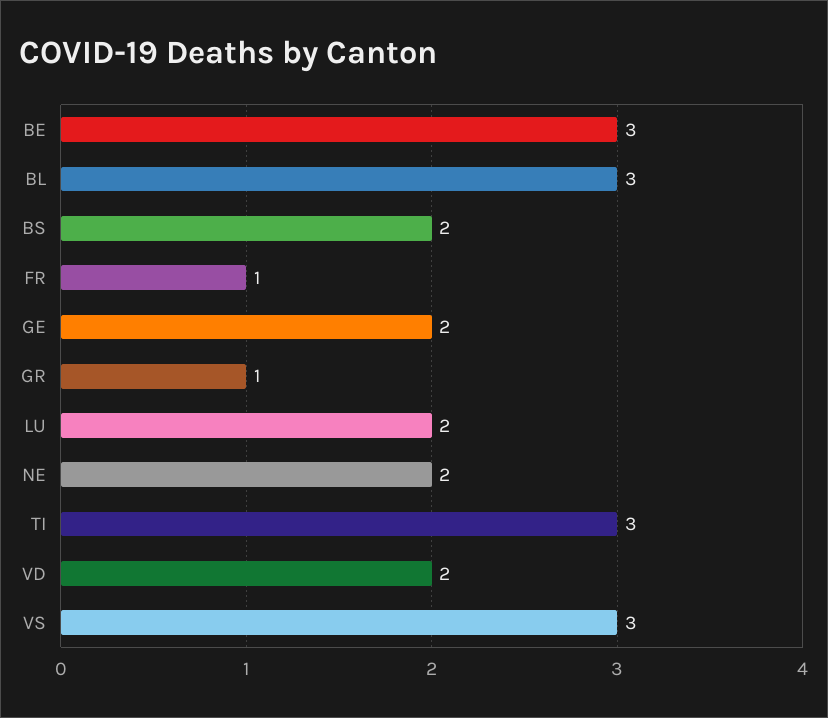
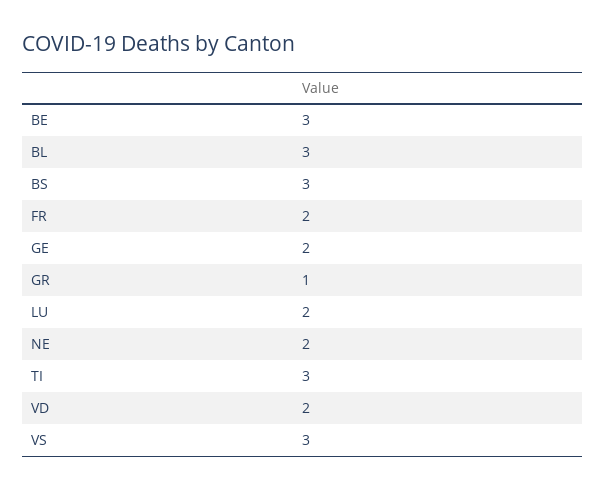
BS: 2 -> 3
FR: 1 -> 2

